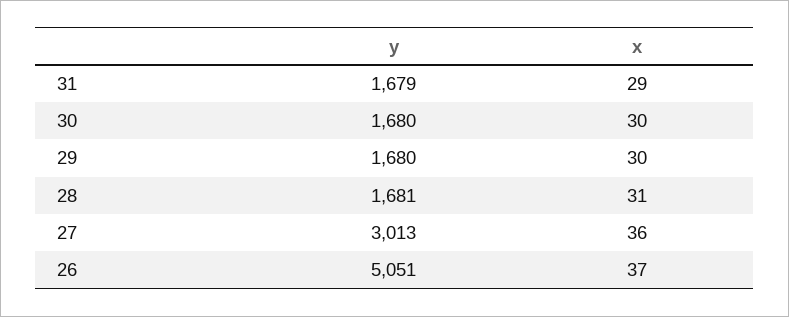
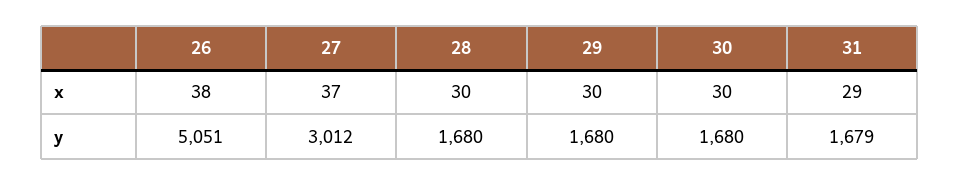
y, 28: 1681 -> 1680
x, 28: 31 -> 30
y, 27: 3013 -> 3012
x, 27: 36 -> 37
x, 26: 37 -> 38

